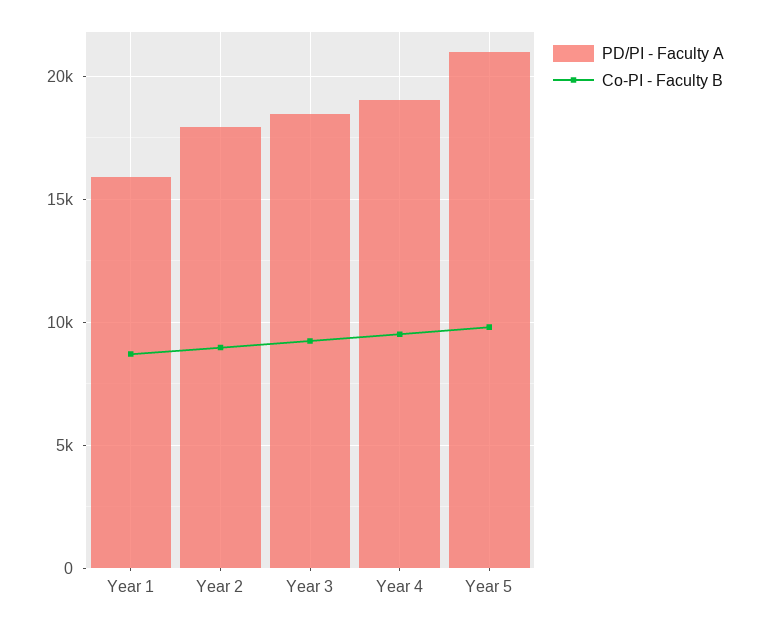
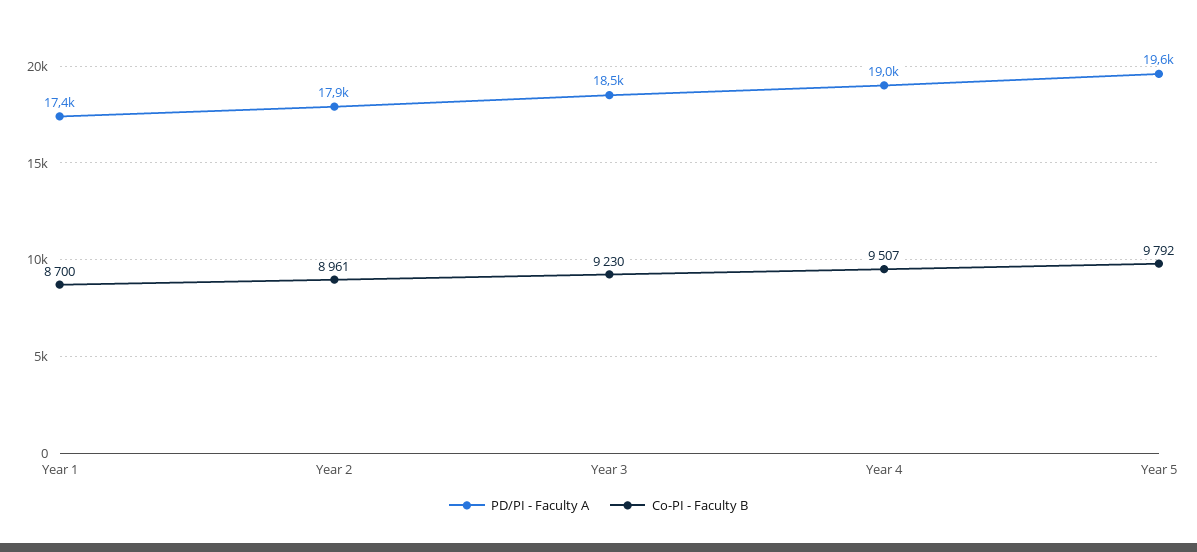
PD/PI - Faculty A, Year 1: 16000 -> 17400
PD/PI - Faculty A, Year 5: 21000 -> 19600

